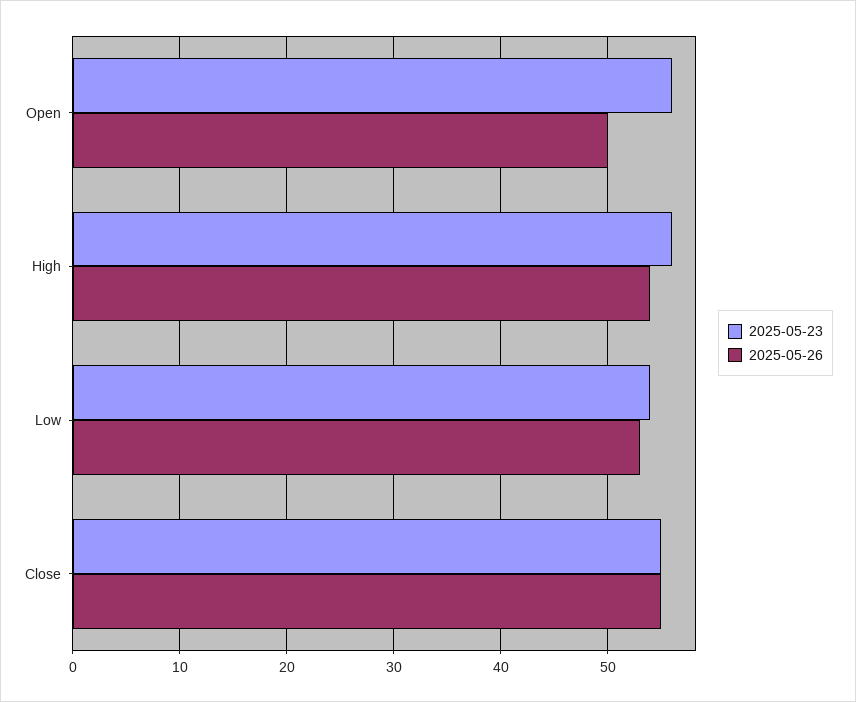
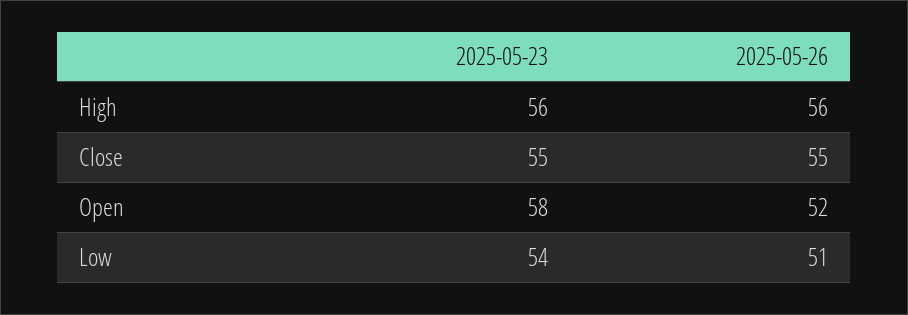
2025-05-23, Open: 56 -> 58
2025-05-26, Open: 50 -> 52
2025-05-26, High: 54 -> 56
2025-05-26, Low: 53 -> 51

